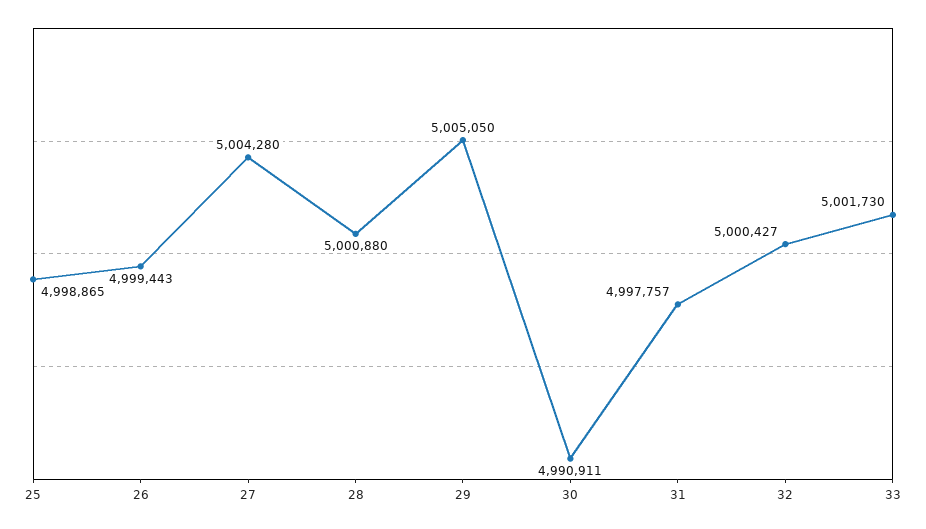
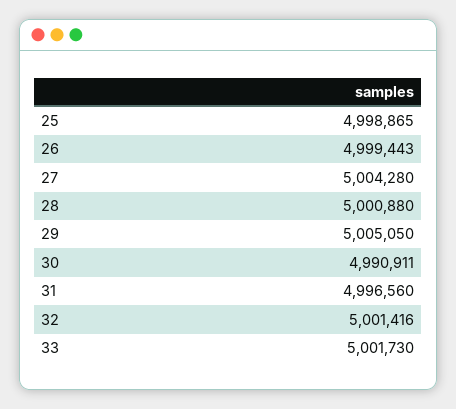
31: 4997757 -> 4996560
32: 5000427 -> 5001416

